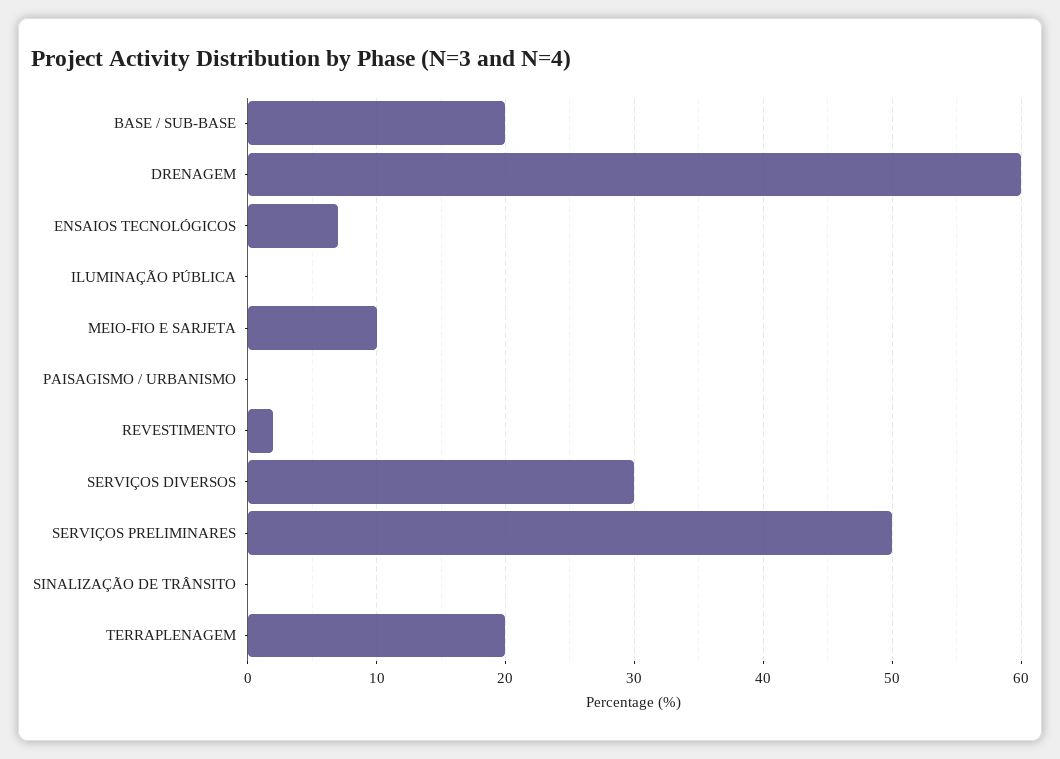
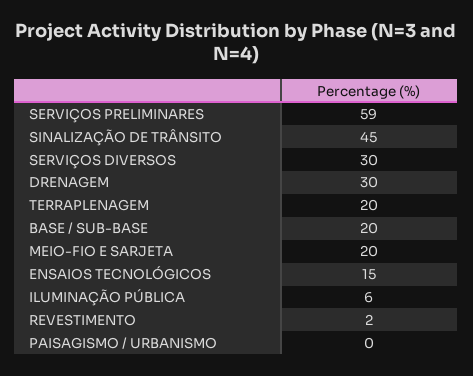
DRENAGEM: 60 -> 30
ENSAIOS TECNOLÓGICOS: 7 -> 15
ILUMINAÇÃO PÚBLICA: 0 -> 6
MEIO-FIO E SARJETA: 10 -> 20
SERVIÇOS PRELIMINARES: 50 -> 59
SINALIZAÇÃO DE TRÂNSITO: 0 -> 45

